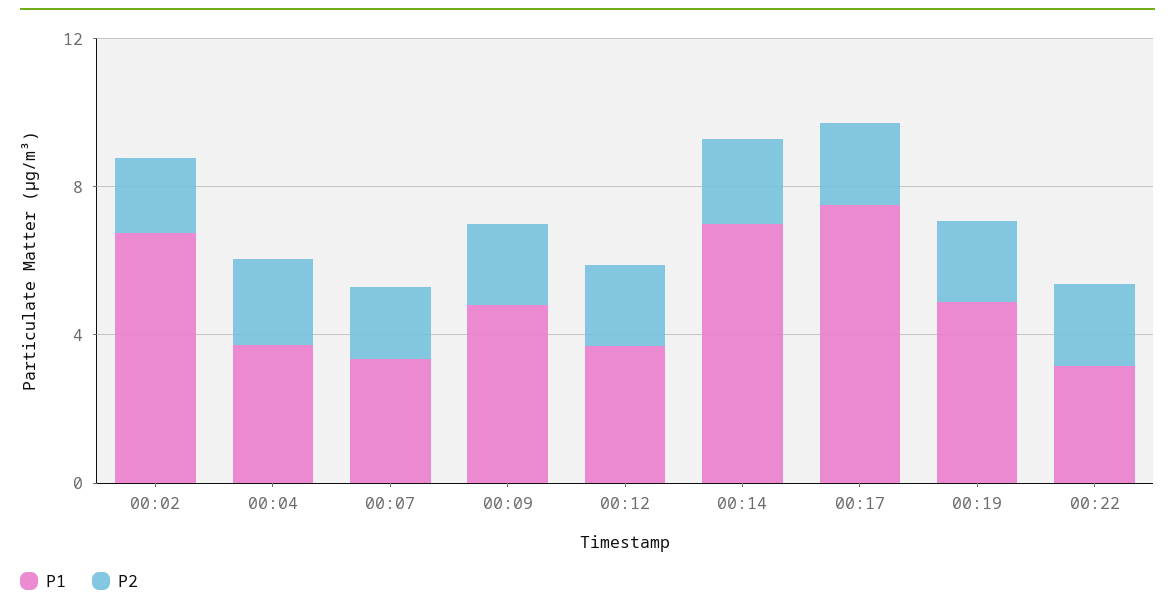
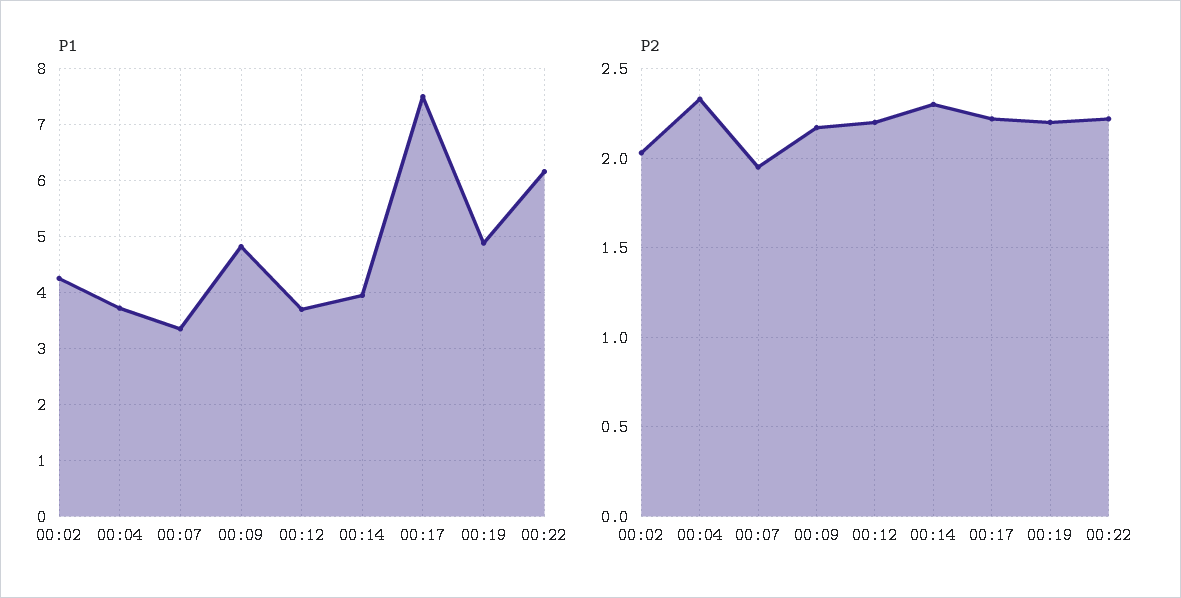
P1, 00:02: 7 -> 4.2
P1, 00:14: 7 -> 4
P1, 00:22: 3 -> 6.2

